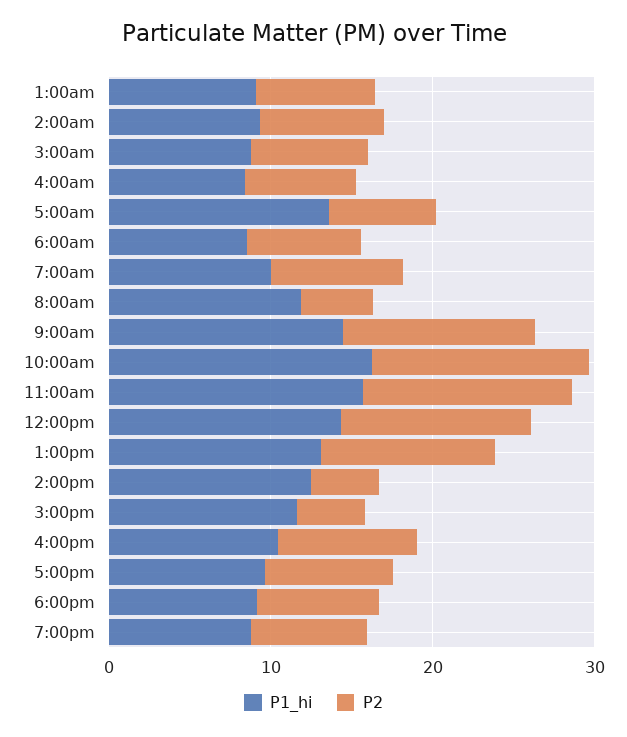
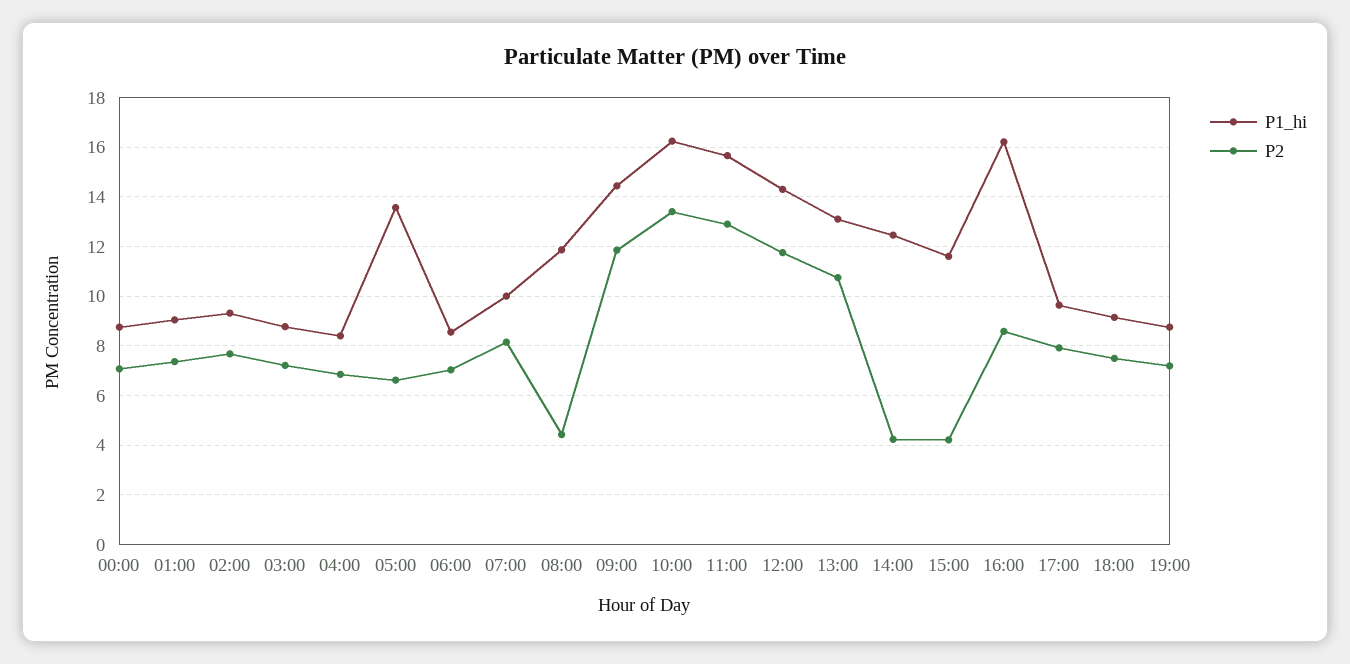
P1_hi, 4:00pm: 10 -> 16.25
P1_hi, 00:00: none -> 8.75
P2, 00:00: none -> 7

